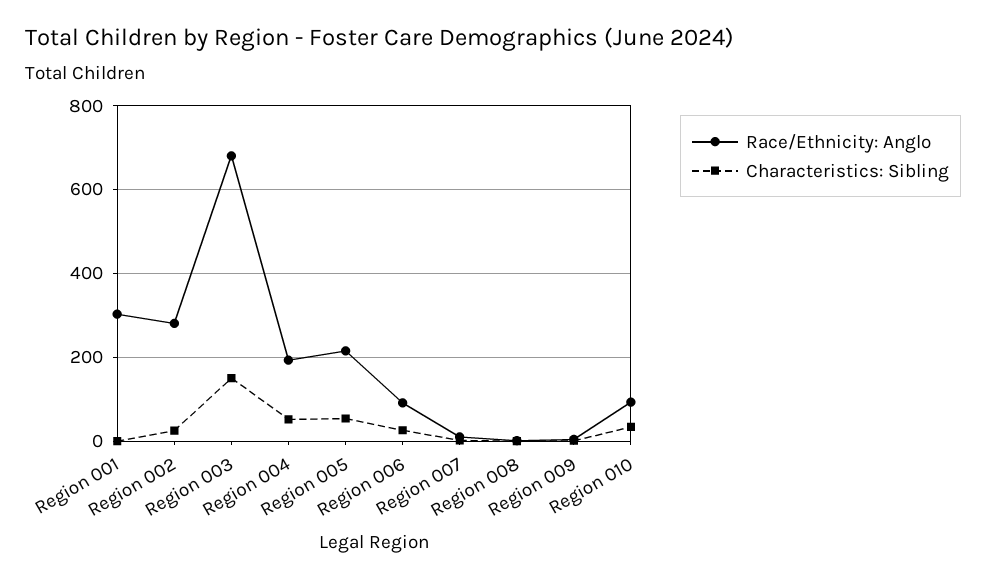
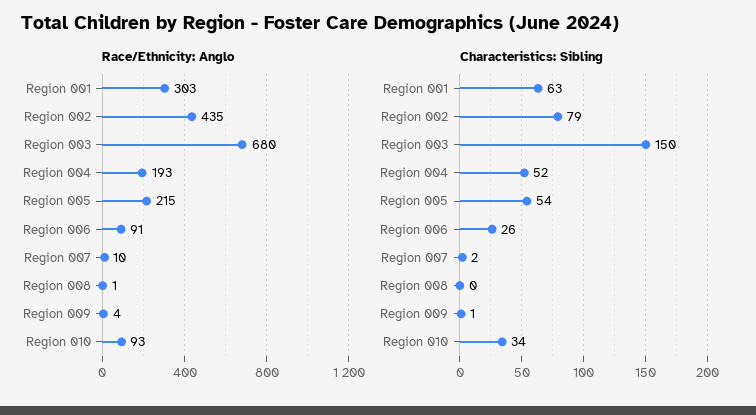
Characteristics: Sibling, Region 001: 0 -> 63
Race/Ethnicity: Anglo, Region 002: 280 -> 435
Characteristics: Sibling, Region 002: 20 -> 79

